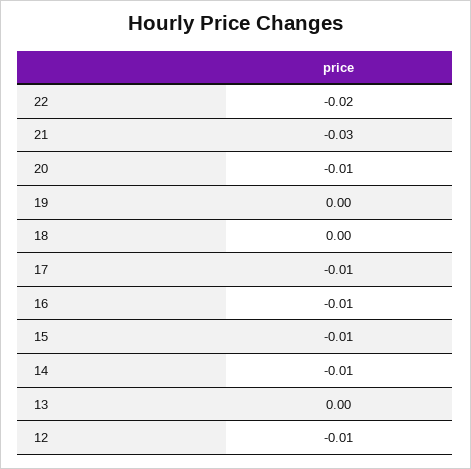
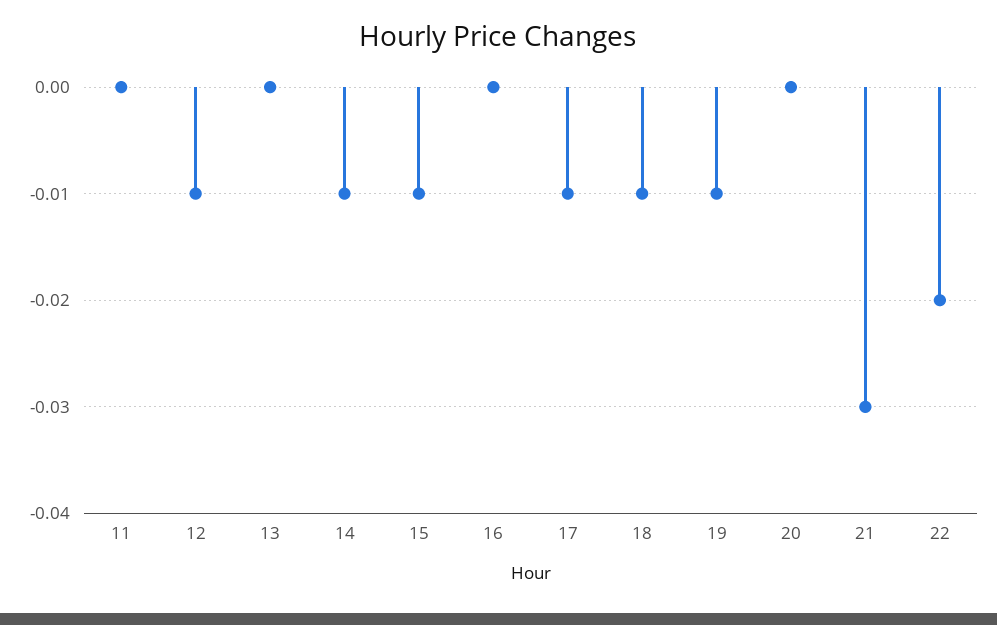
20: -0.01 -> 0
19: 0 -> -0.01
18: 0 -> -0.01
16: -0.01 -> 0
11: none -> 0

